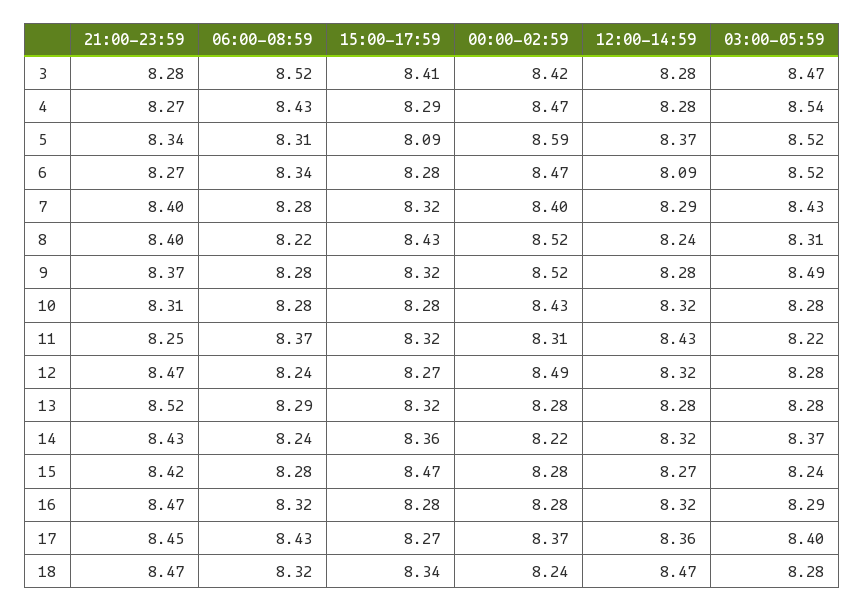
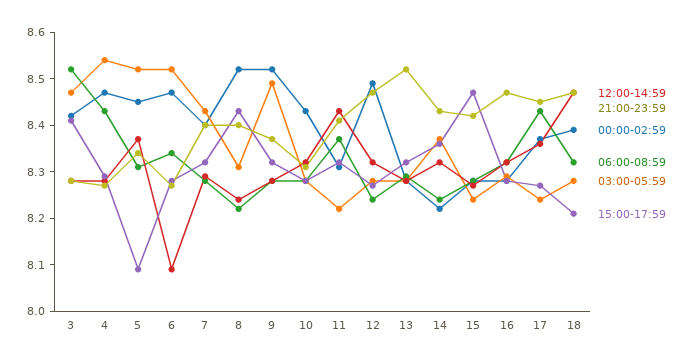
00:00-02:59, 5: 8.59 -> 8.45
21:00-23:59, 11: 8.25 -> 8.4
03:00-05:59, 17: 8.4 -> 8.25
15:00-17:59, 18: 8.34 -> 8.2
00:00-02:59, 18: 8.24 -> 8.4

